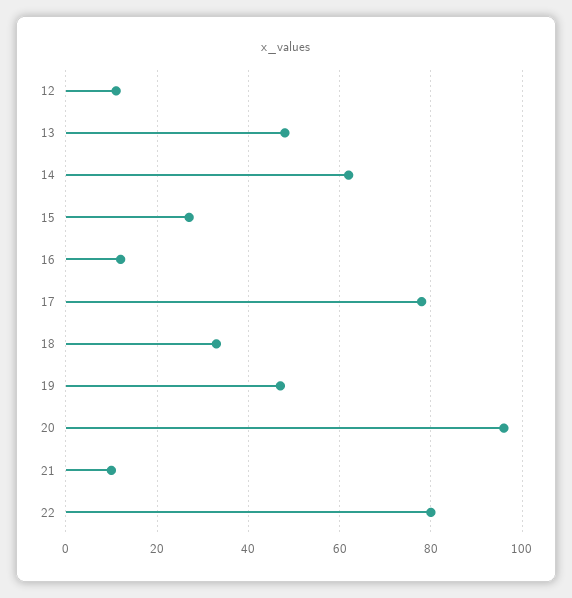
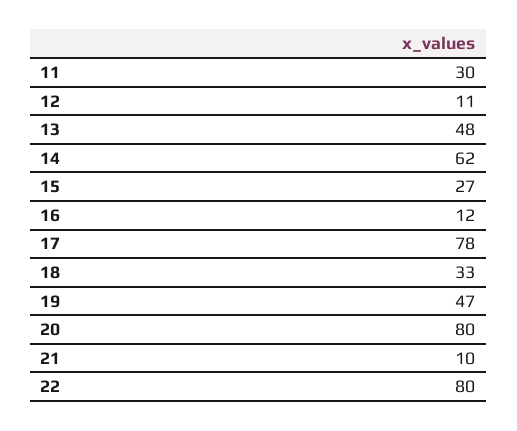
20: 95 -> 80
11: none -> 30

